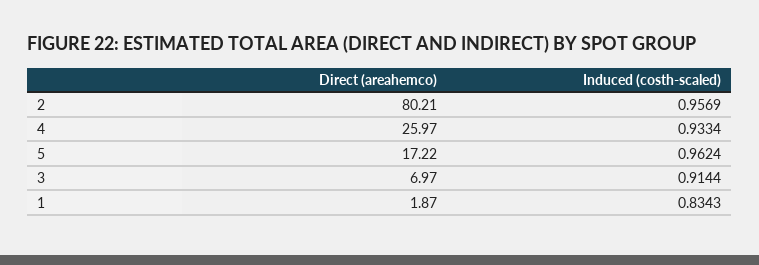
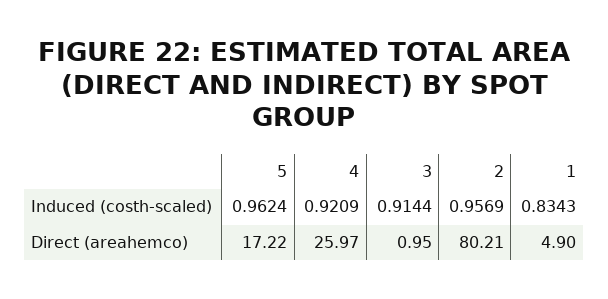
Induced (costh-scaled), 4: 0.9334 -> 0.9209
Direct (areahemco), 3: 6.97 -> 0.95
Direct (areahemco), 1: 1.87 -> 4.9

